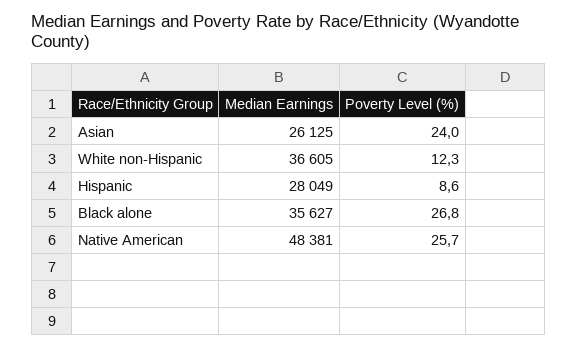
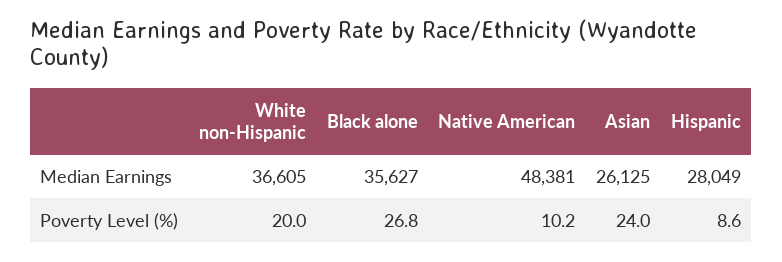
Poverty Level (%), White non-Hispanic: 12.3 -> 20
Poverty Level (%), Native American: 25.7 -> 10.2

